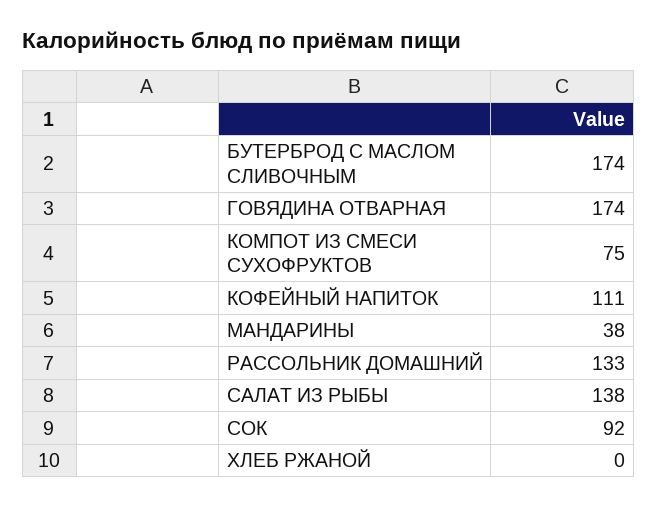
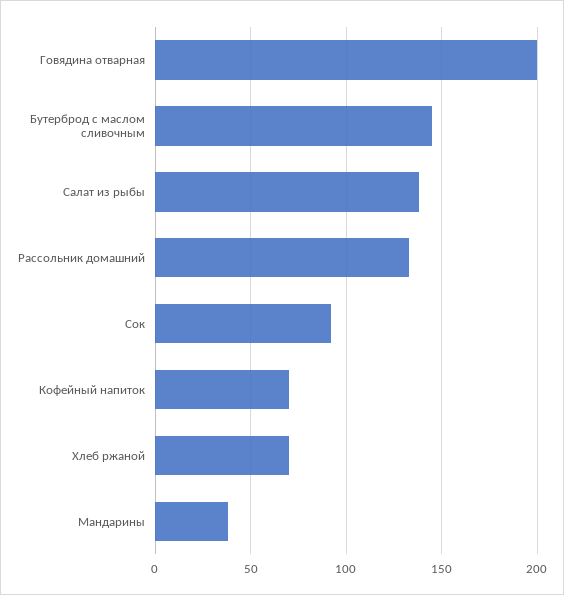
БУТЕРБРОД С МАСЛОМ СЛИВОЧНЫМ: 174 -> 145
ГОВЯДИНА ОТВАРНАЯ: 174 -> 200
КОМПОТ ИЗ СМЕСИ СУХОФРУКТОВ: 75 -> none
КОФЕЙНЫЙ НАПИТОК: 111 -> 70
ХЛЕБ РЖАНОЙ: 0 -> 70

